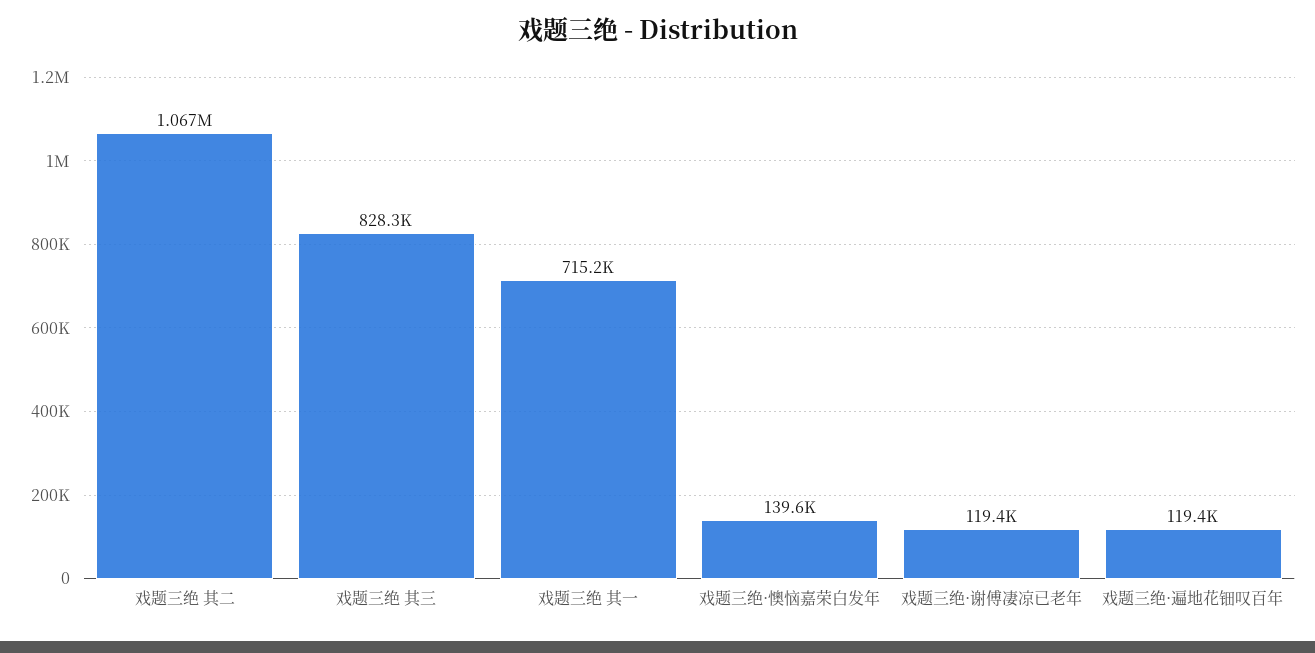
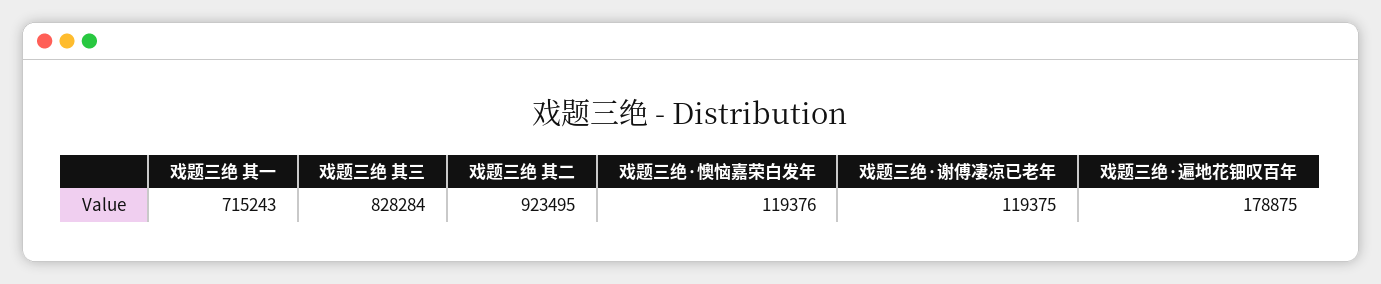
戏题三绝 其二: 1067000 -> 923495
戏题三绝·懊恼嘉荣白发年: 139600 -> 119376
戏题三绝·遍地花钿叹百年: 119400 -> 178875

